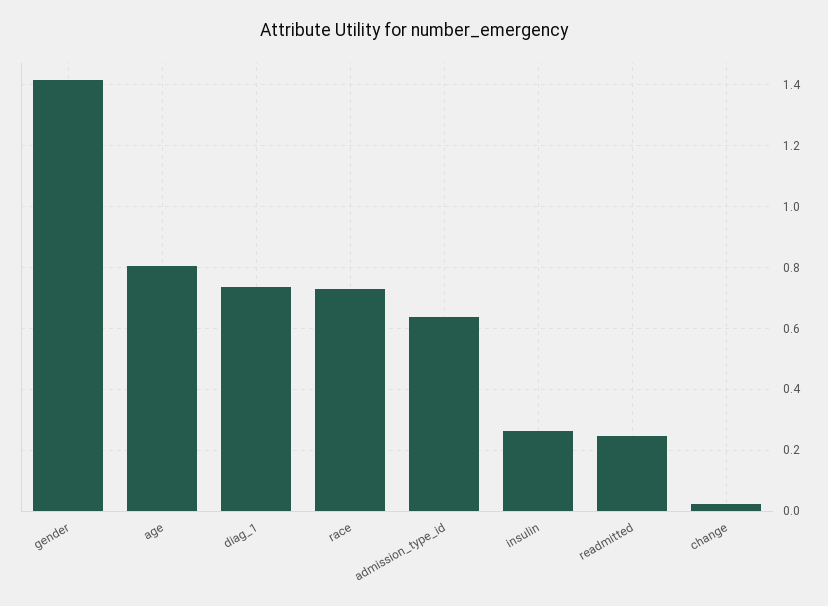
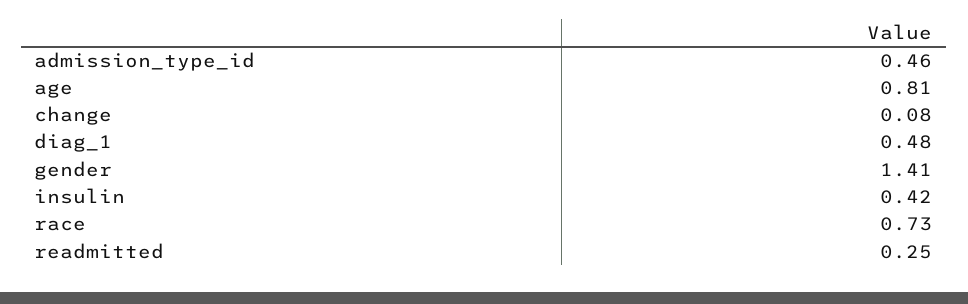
diag_1: 0.74 -> 0.48
admission_type_id: 0.64 -> 0.46
insulin: 0.26 -> 0.42
change: 0.02 -> 0.08

